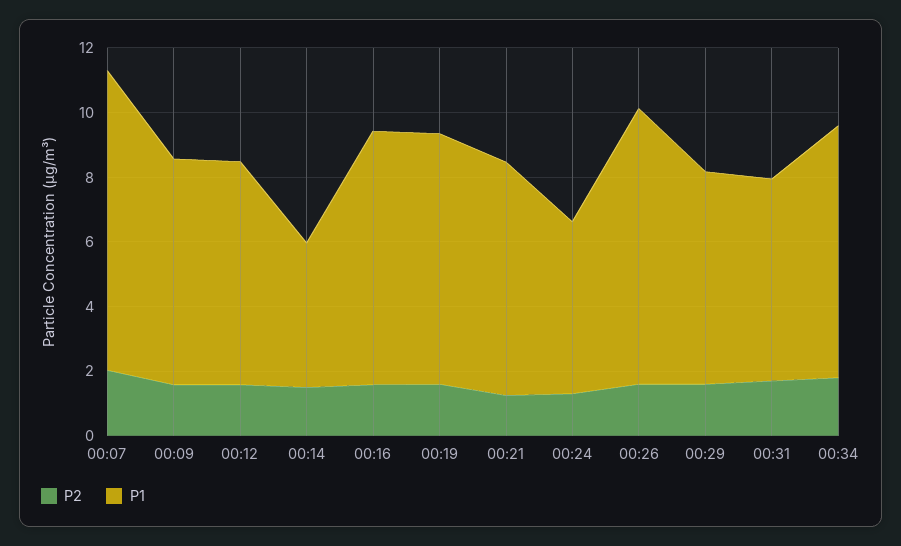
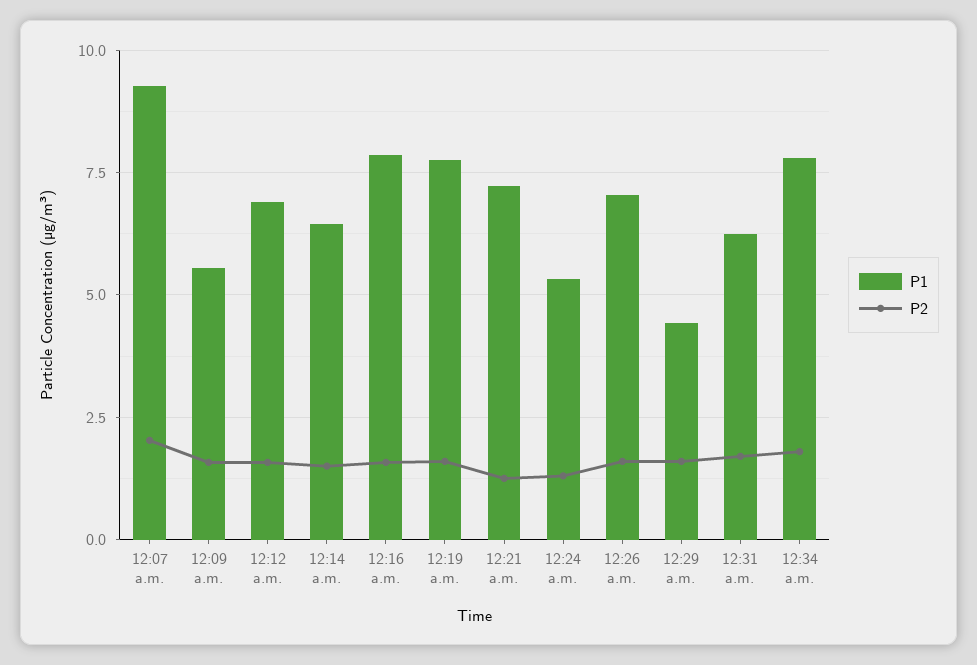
P1, 00:09: 7 -> 5.5
P1, 00:14: 4.5 -> 6.5
P1, 00:26: 8.5 -> 7
P1, 00:29: 6.5 -> 4.5

